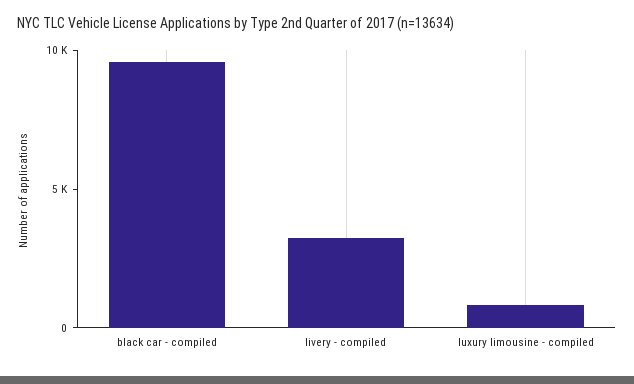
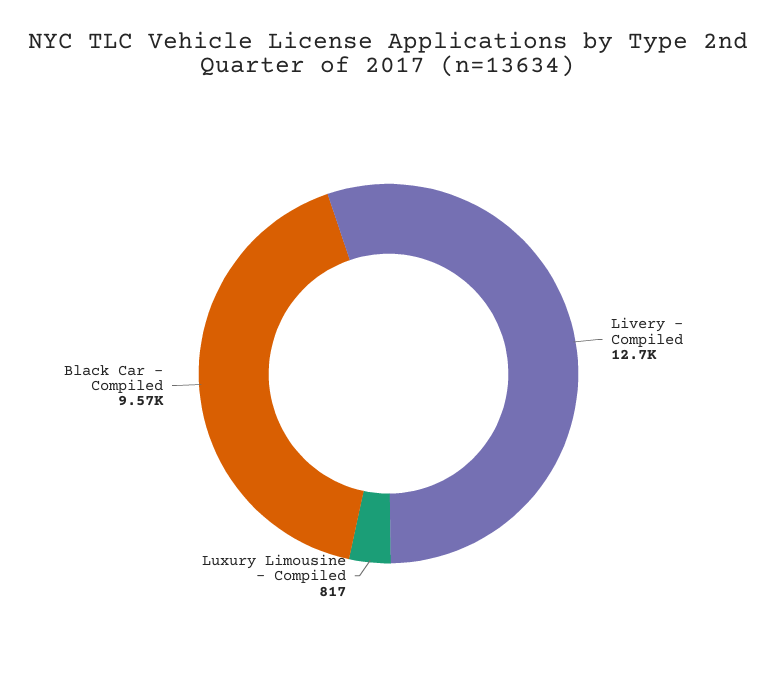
livery - compiled: 3000 -> 12700

